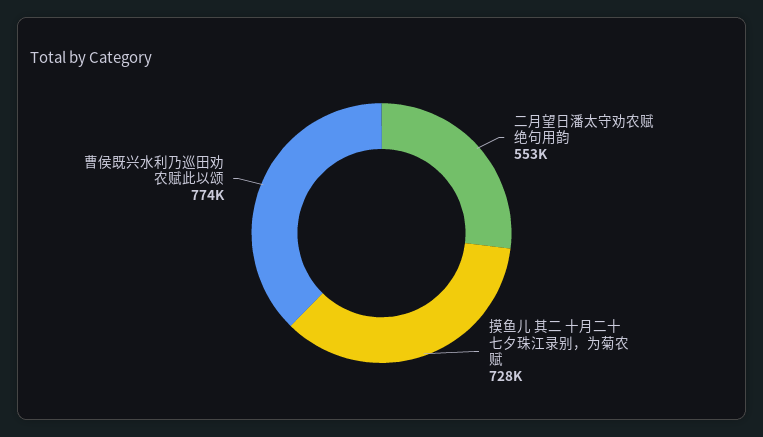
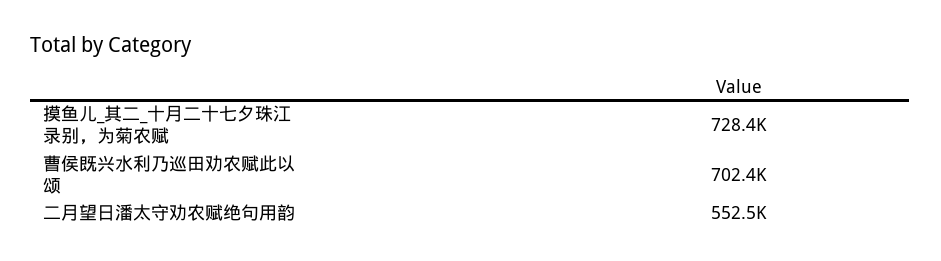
曹侯既兴水利乃巡田劝农赋此以颂: 774000 -> 702400

